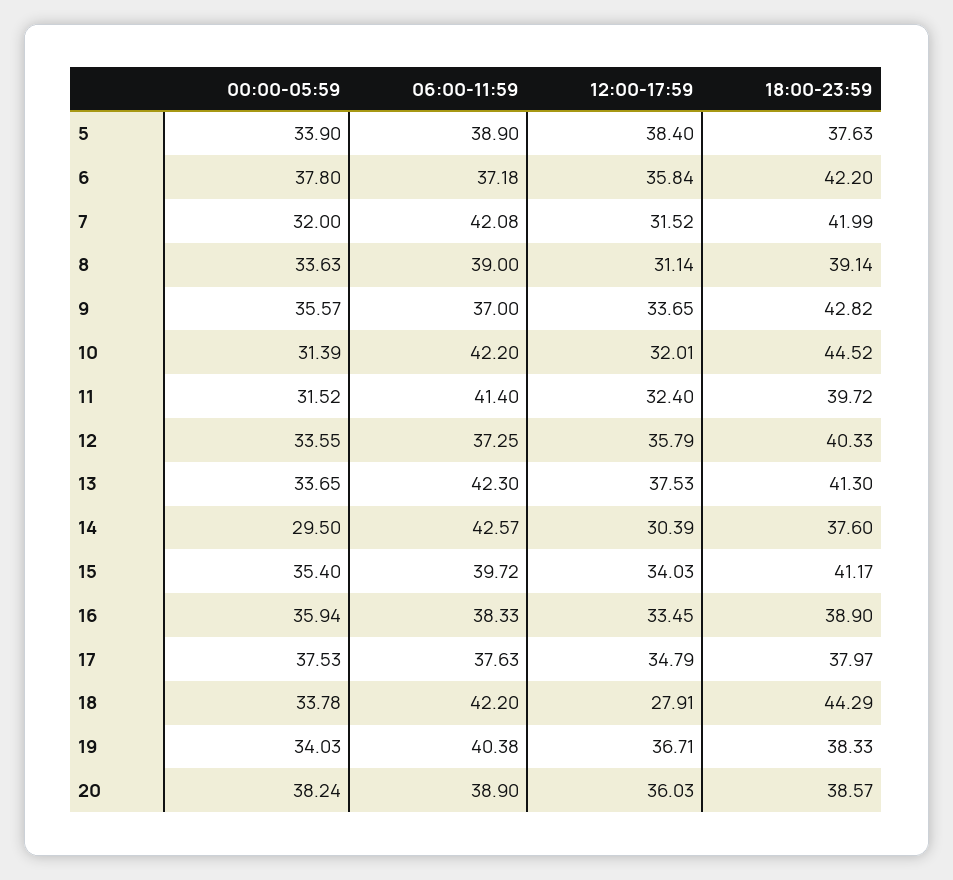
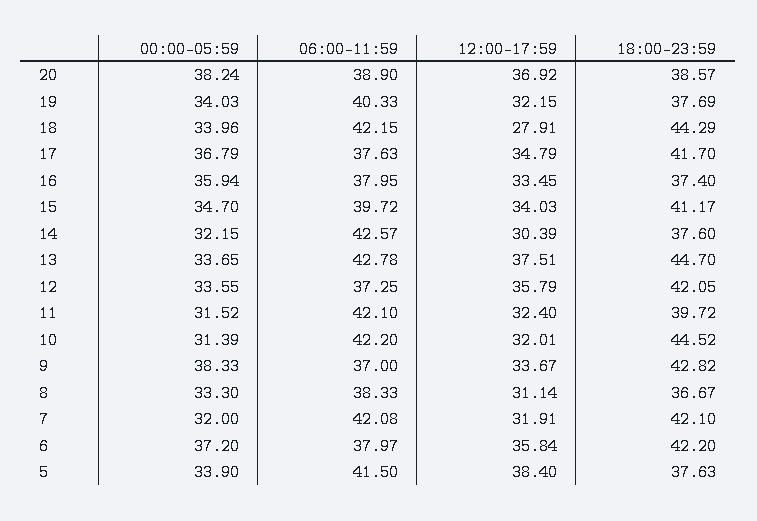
06:00-11:59, 5: 38.9 -> 41.5
00:00-05:59, 6: 37.8 -> 37.2
06:00-11:59, 6: 37.18 -> 37.97
12:00-17:59, 7: 31.52 -> 31.91
18:00-23:59, 7: 41.99 -> 42.1
00:00-05:59, 8: 33.63 -> 33.3
06:00-11:59, 8: 39 -> 38.33
18:00-23:59, 8: 39.14 -> 36.67
00:00-05:59, 9: 35.57 -> 38.33
12:00-17:59, 9: 33.65 -> 33.67
06:00-11:59, 11: 41.4 -> 42.1
18:00-23:59, 12: 40.33 -> 42.05
06:00-11:59, 13: 42.3 -> 42.78
12:00-17:59, 13: 37.53 -> 37.51
18:00-23:59, 13: 41.3 -> 44.7
00:00-05:59, 14: 29.5 -> 32.15
00:00-05:59, 15: 35.4 -> 34.7
06:00-11:59, 16: 38.33 -> 37.95
18:00-23:59, 16: 38.9 -> 37.4
00:00-05:59, 17: 37.53 -> 36.79
18:00-23:59, 17: 37.97 -> 41.7
00:00-05:59, 18: 33.78 -> 33.96
06:00-11:59, 18: 42.2 -> 42.15
06:00-11:59, 19: 40.38 -> 40.33
12:00-17:59, 19: 36.71 -> 32.15
18:00-23:59, 19: 38.33 -> 37.69
12:00-17:59, 20: 36.03 -> 36.92

